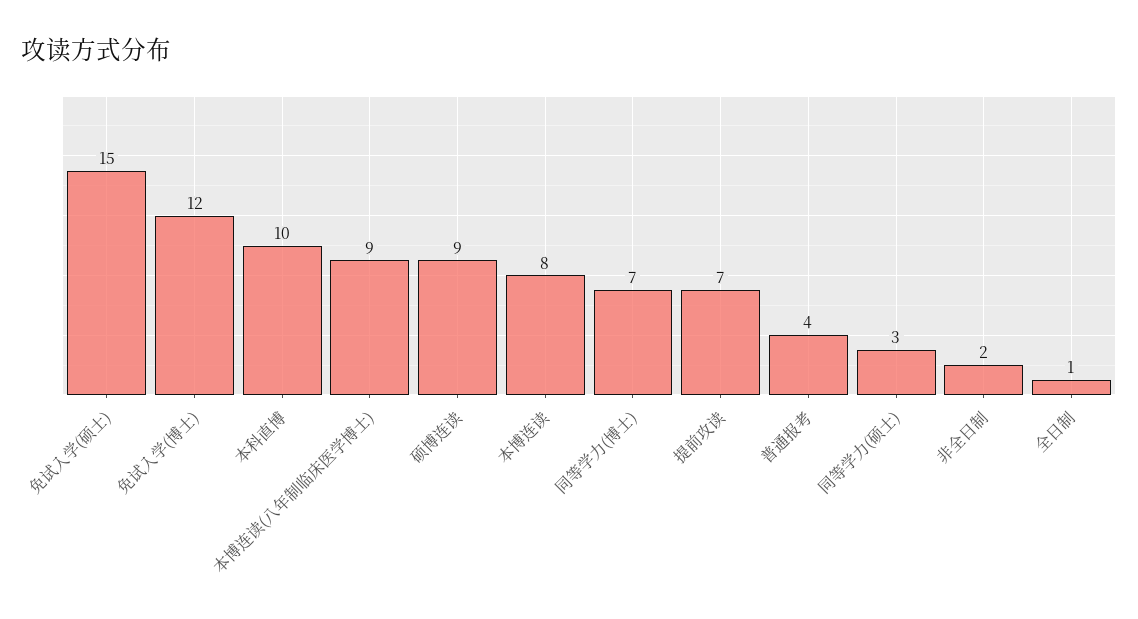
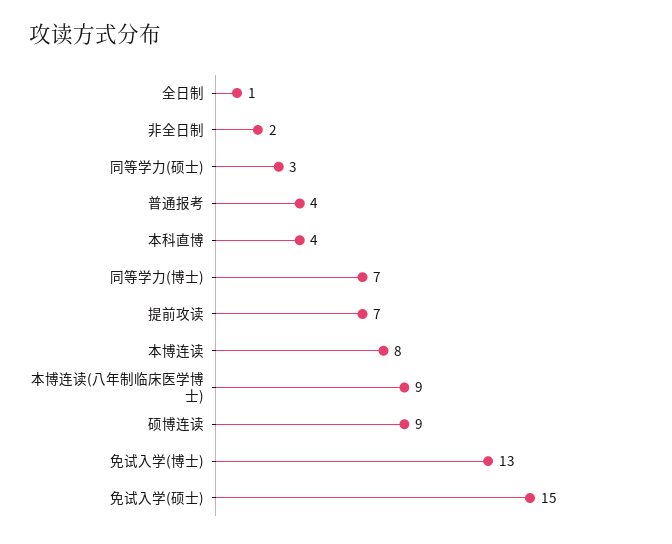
免试入学(博士): 12 -> 13
本科直博: 10 -> 4

